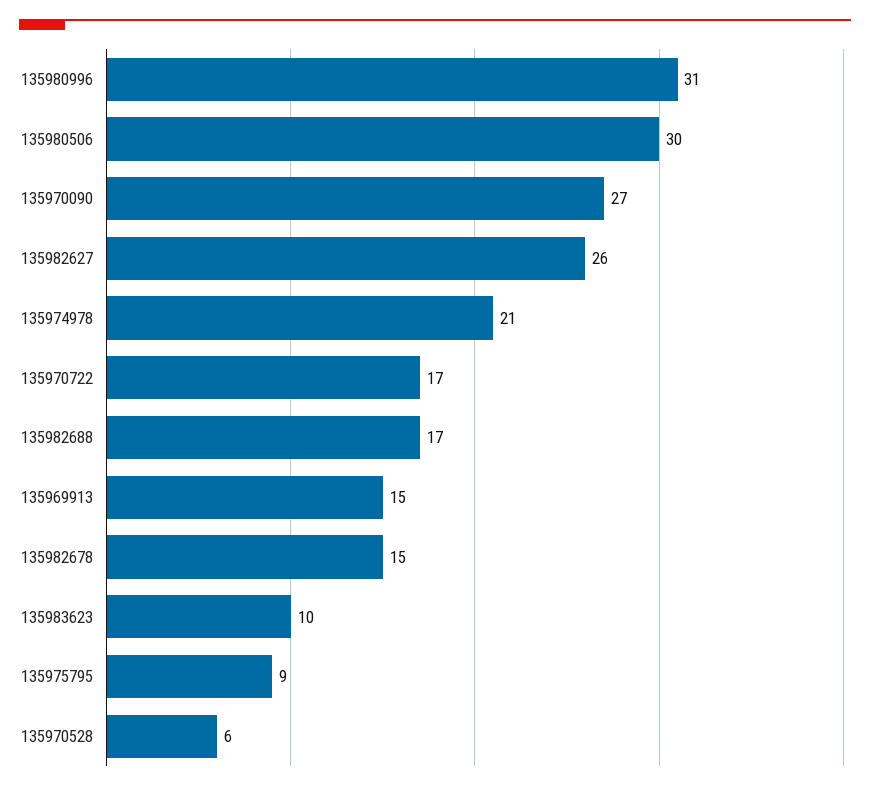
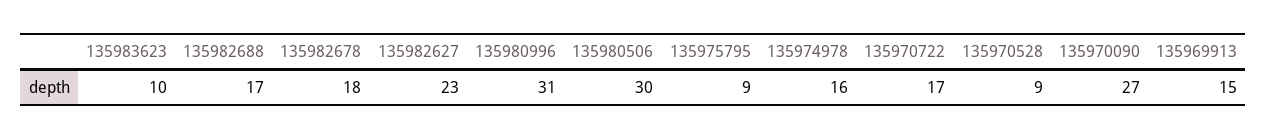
135982627: 26 -> 23
135974978: 21 -> 16
135982678: 15 -> 18
135970528: 6 -> 9

